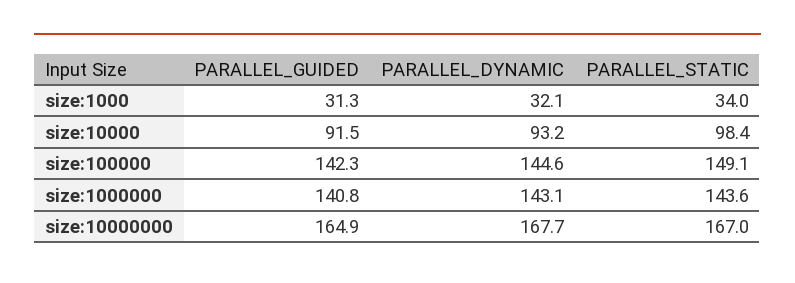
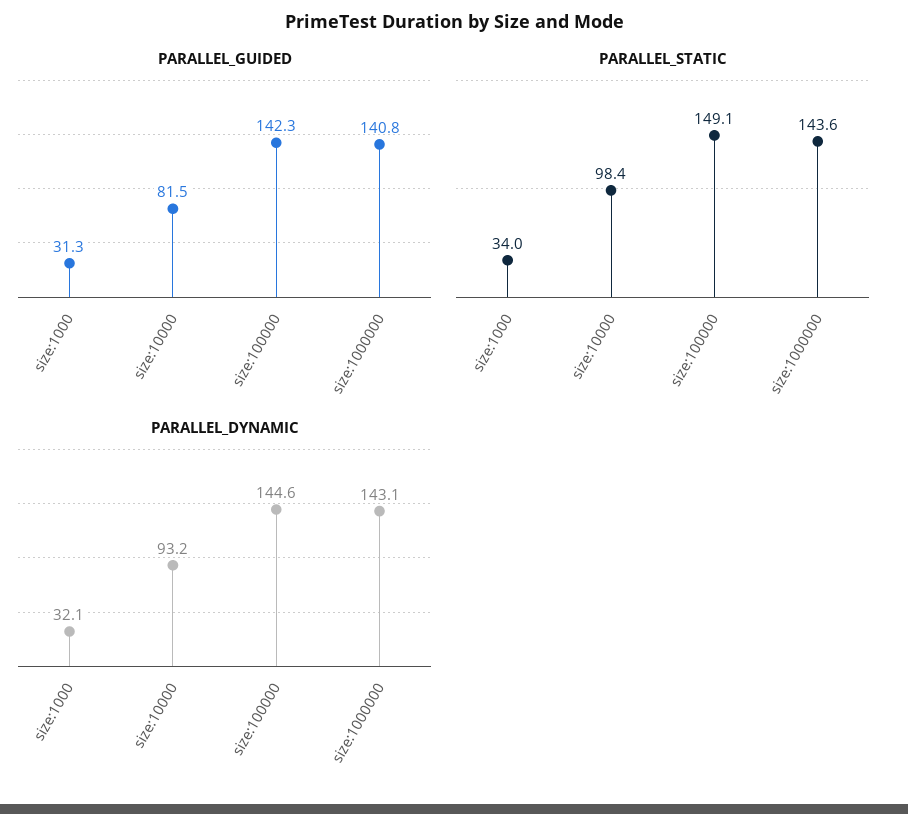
PARALLEL_GUIDED, size:10000: 91.5 -> 81.5
PARALLEL_GUIDED, size:10000000: 164.9 -> none
PARALLEL_DYNAMIC, size:10000000: 167.7 -> none
PARALLEL_STATIC, size:10000000: 167 -> none

